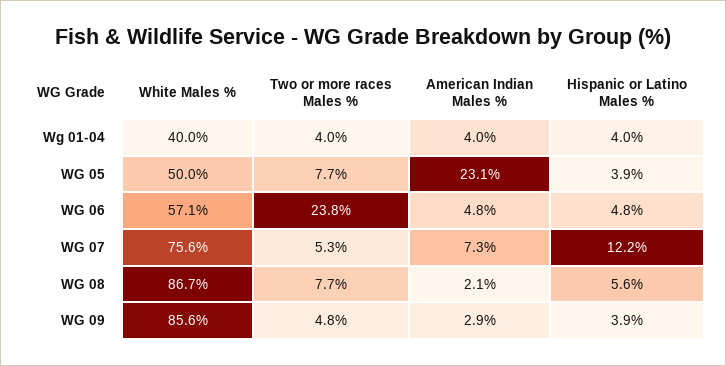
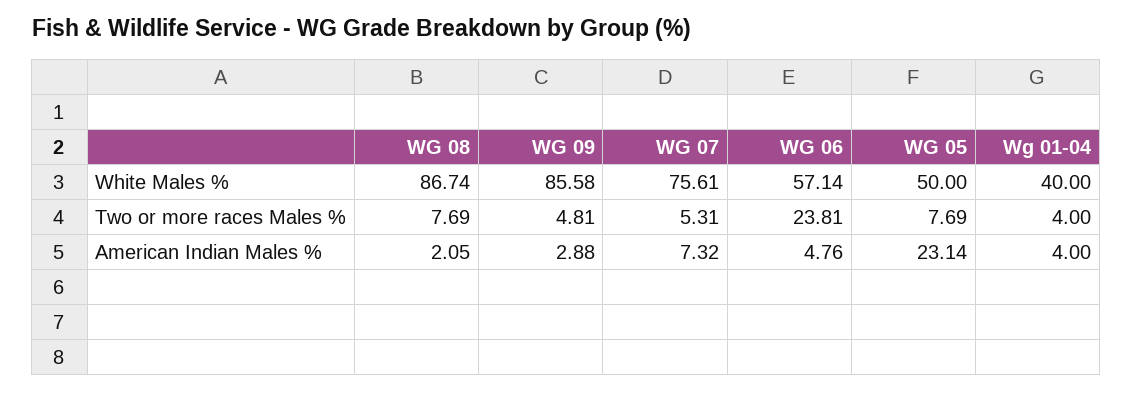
Hispanic or Latino Males %, Wg 01-04: 4 -> none
Hispanic or Latino Males %, WG 05: 3.9 -> none
Hispanic or Latino Males %, WG 06: 4.8 -> none
Hispanic or Latino Males %, WG 07: 12.2 -> none
Hispanic or Latino Males %, WG 08: 5.6 -> none
Hispanic or Latino Males %, WG 09: 3.9 -> none

